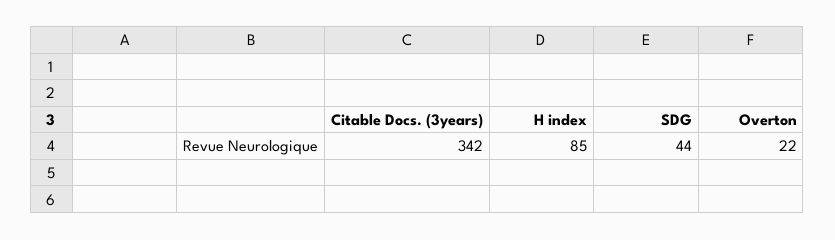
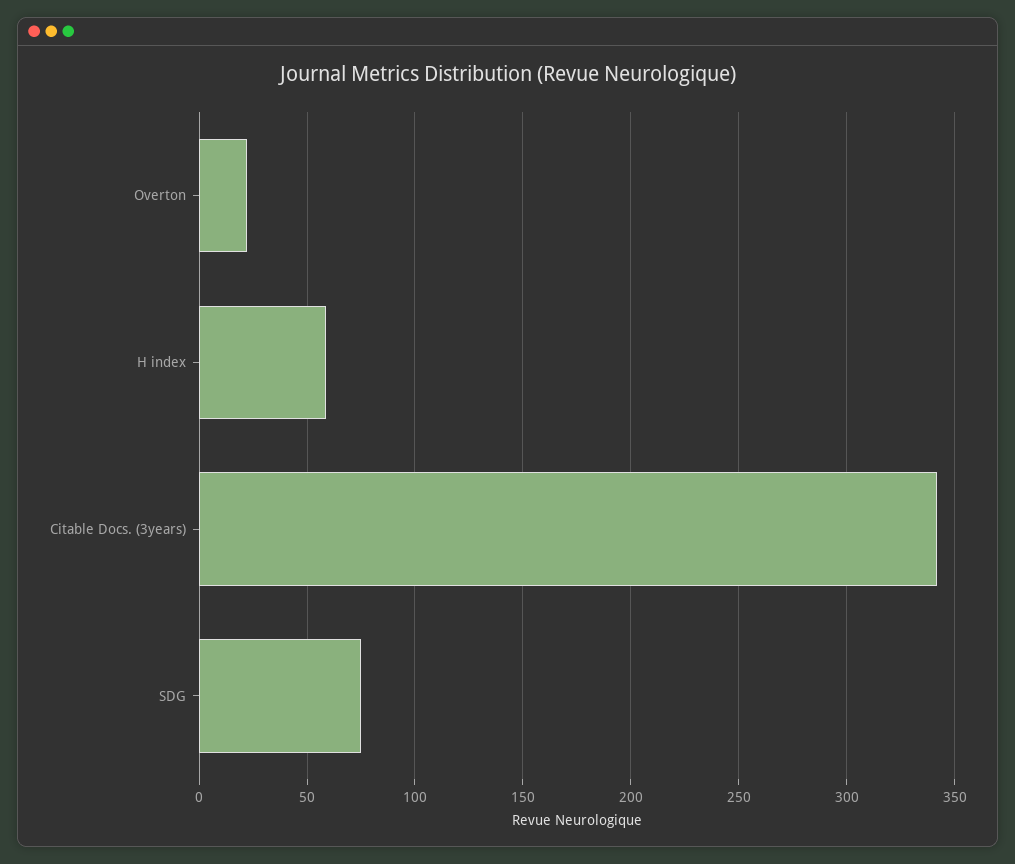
H index: 85 -> 60
SDG: 44 -> 75

